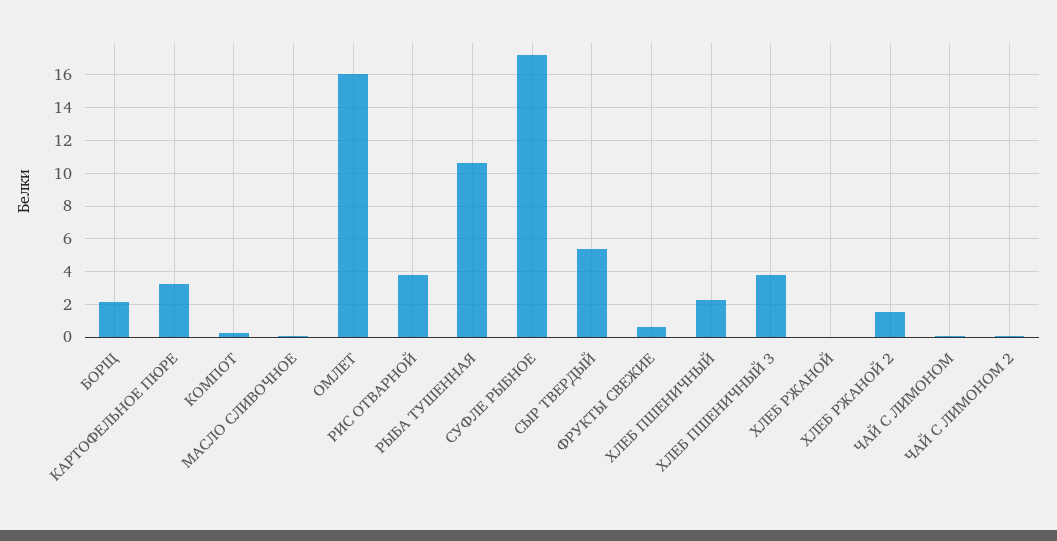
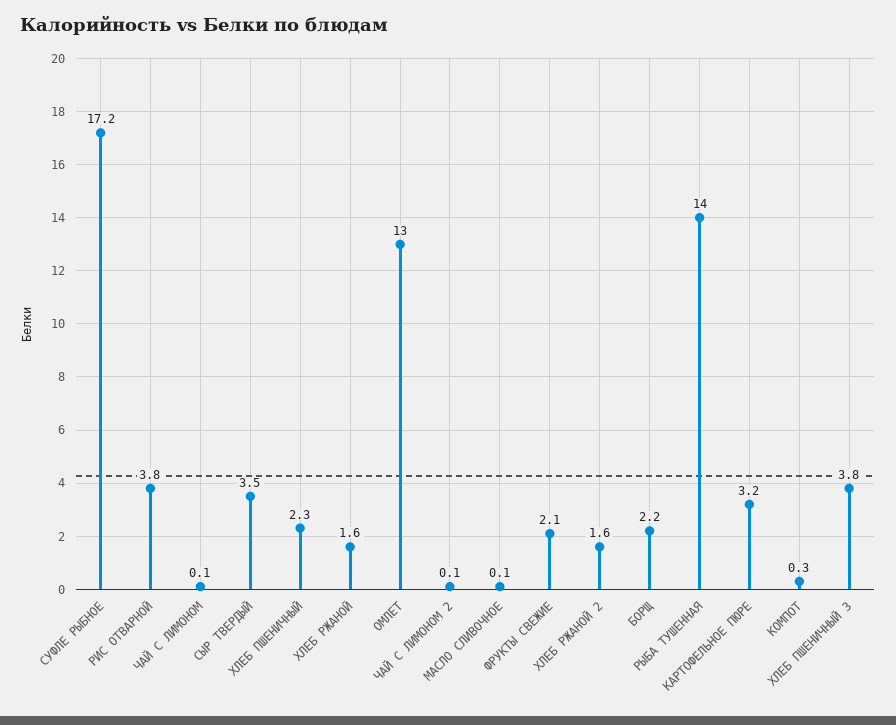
ОМЛЕТ: 16 -> 13
РЫБА ТУШЕННАЯ: 10.5 -> 14
СЫР ТВЕРДЫЙ: 5.5 -> 3.5
ФРУКТЫ СВЕЖИЕ: 0.5 -> 2.1
ХЛЕБ РЖАНОЙ: 0 -> 1.6

